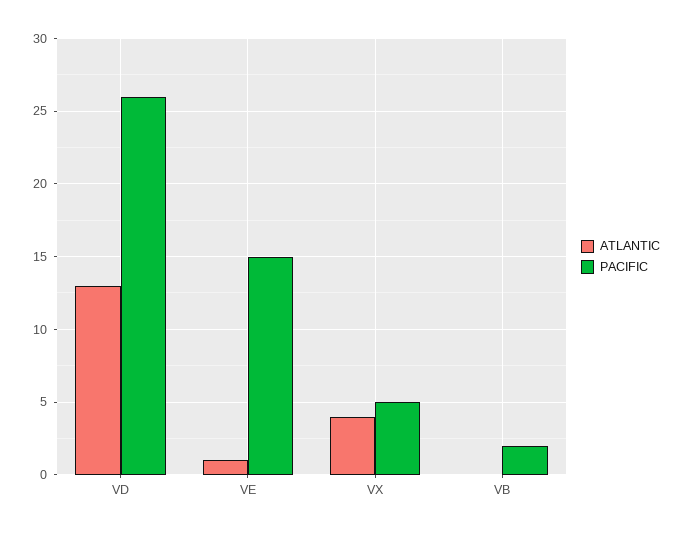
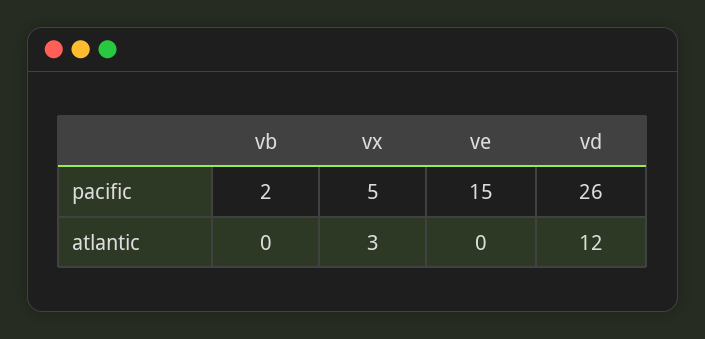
ATLANTIC, VD: 13 -> 12
ATLANTIC, VE: 1 -> 0
ATLANTIC, VX: 4 -> 3

